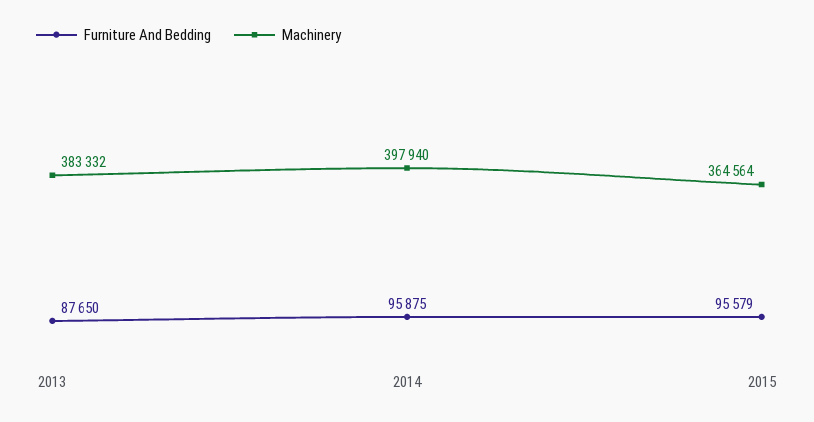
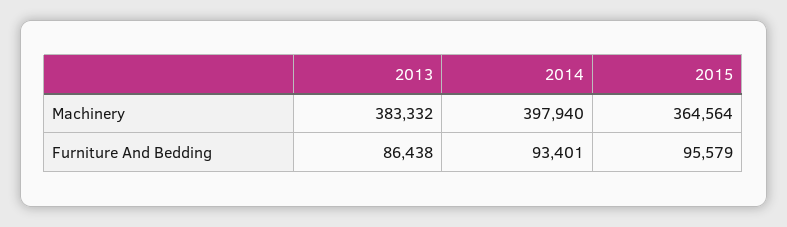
Furniture And Bedding, 2013: 87650 -> 86438
Furniture And Bedding, 2014: 95875 -> 93401

